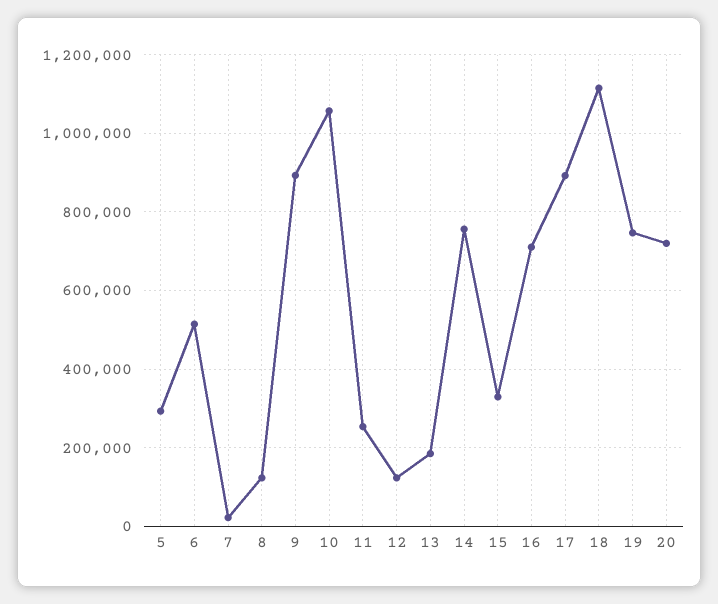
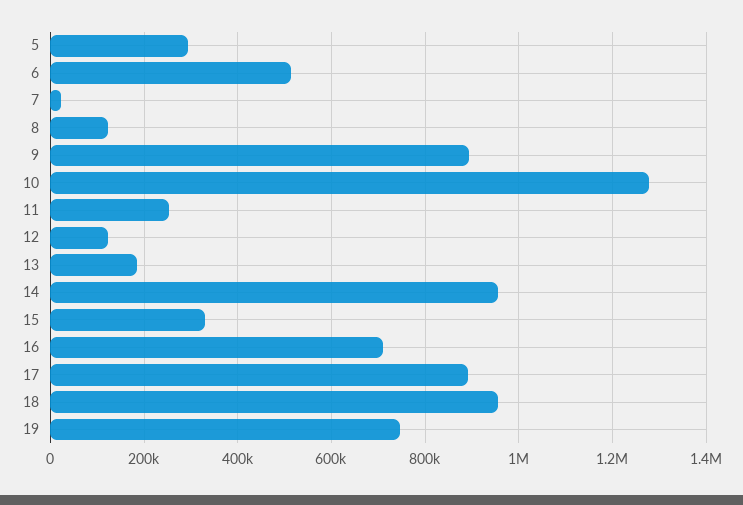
10: 1060000 -> 1280000
14: 760000 -> 960000
18: 1120000 -> 960000
20: 720000 -> none

